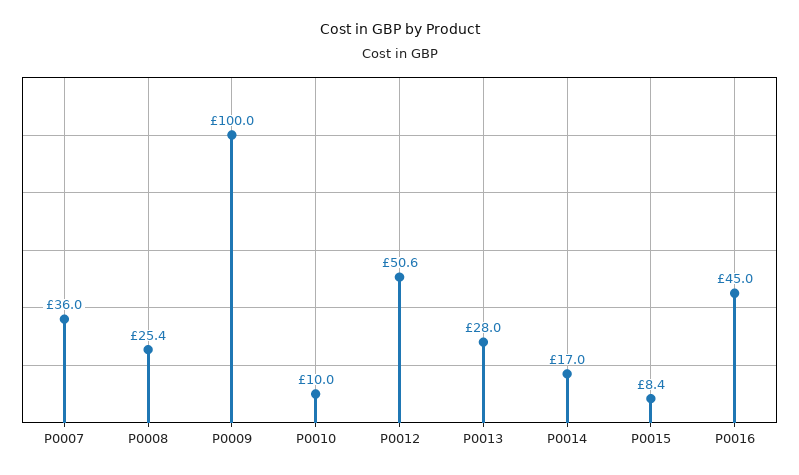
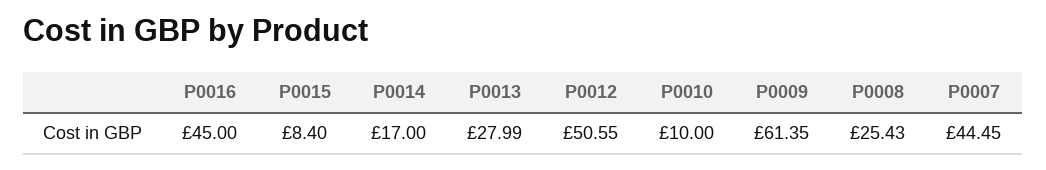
P0007: 36 -> 44.45
P0009: 100 -> 61.35

